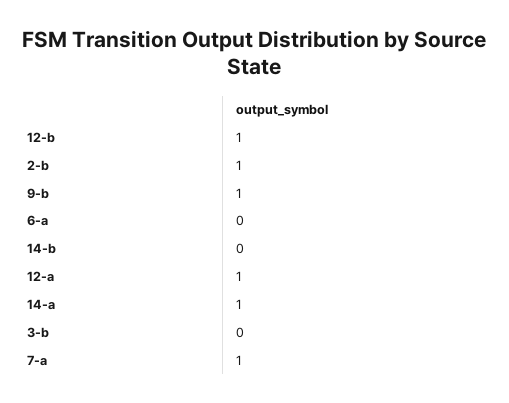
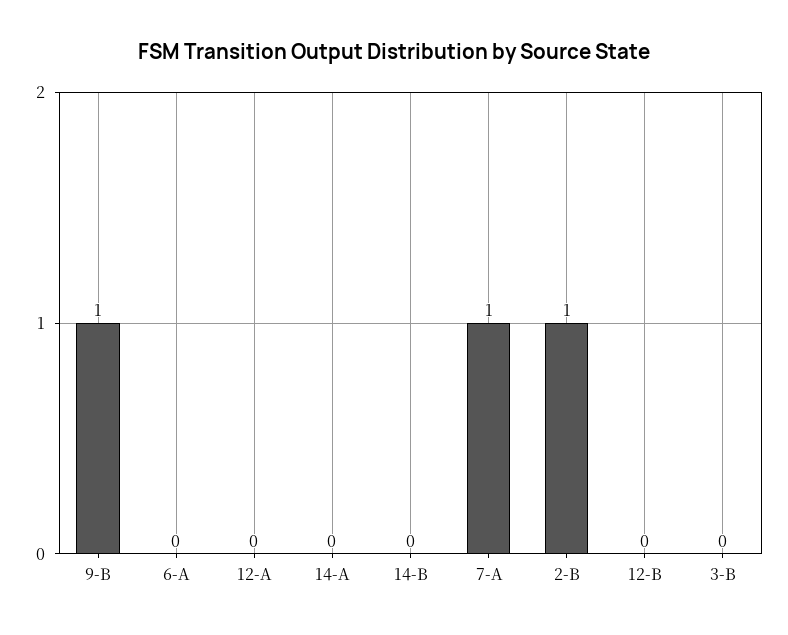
12-b: 1 -> 0
12-a: 1 -> 0
14-a: 1 -> 0

